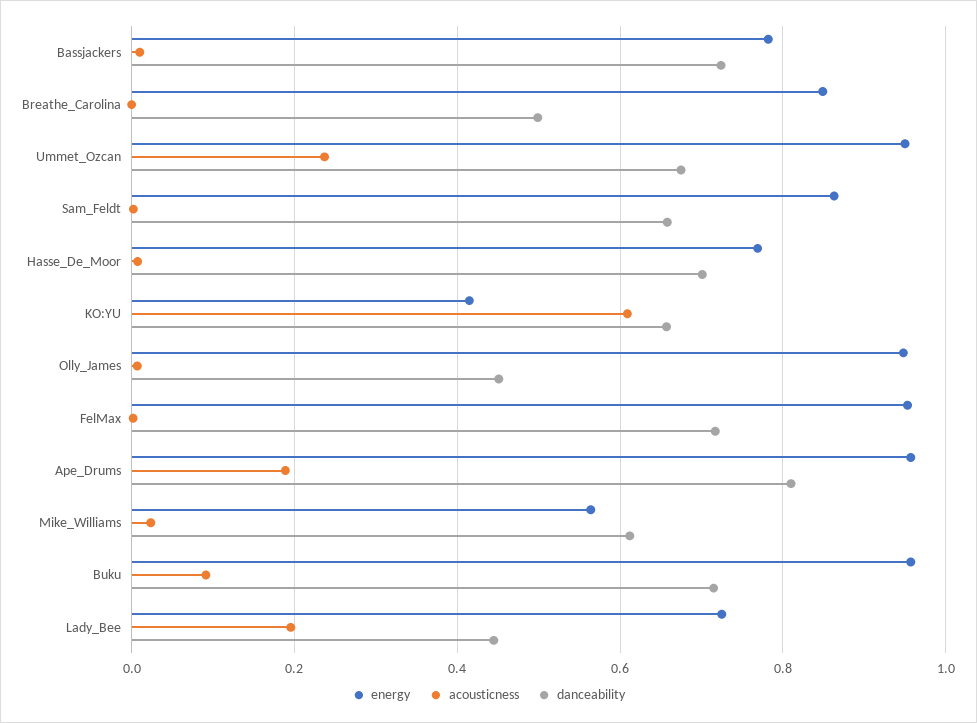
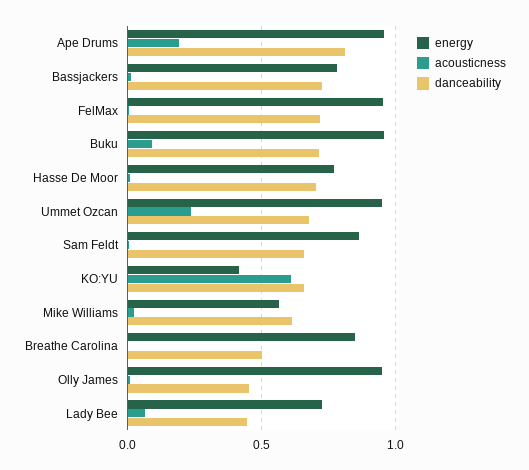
acousticness, Lady_Bee: 0.2 -> 0.05

